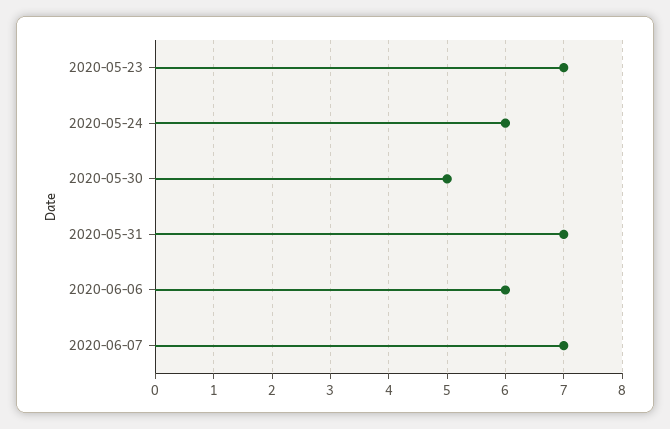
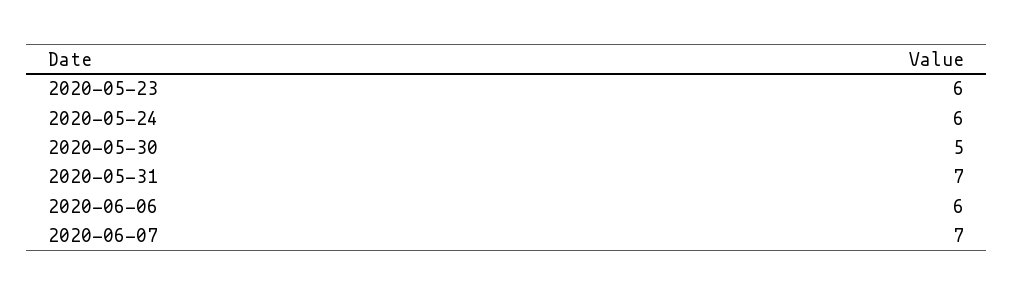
2020-05-23: 7 -> 6

